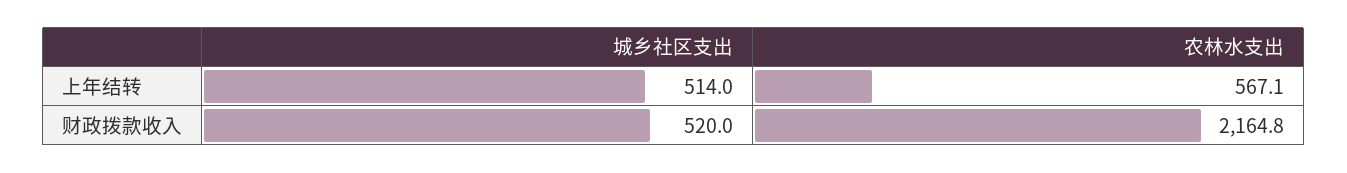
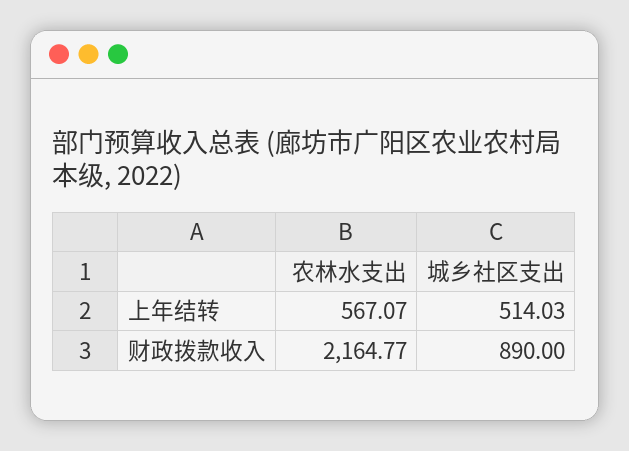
城乡社区支出, 财政拨款收入: 520 -> 890

